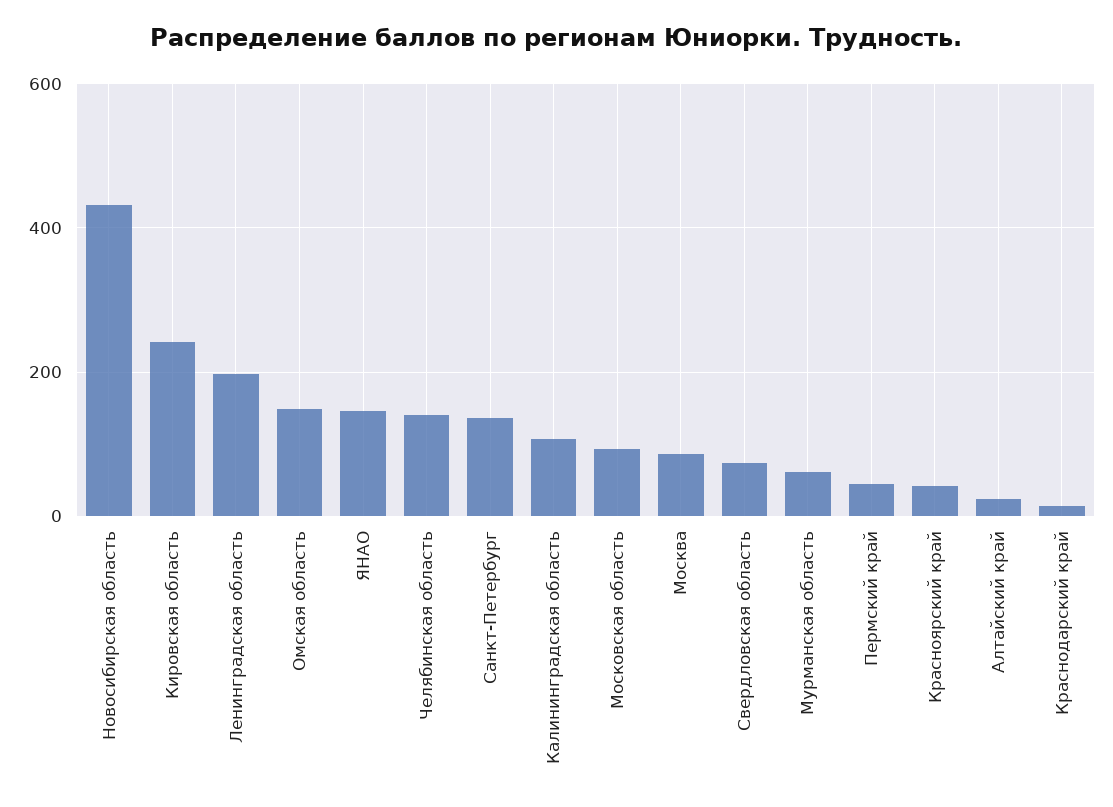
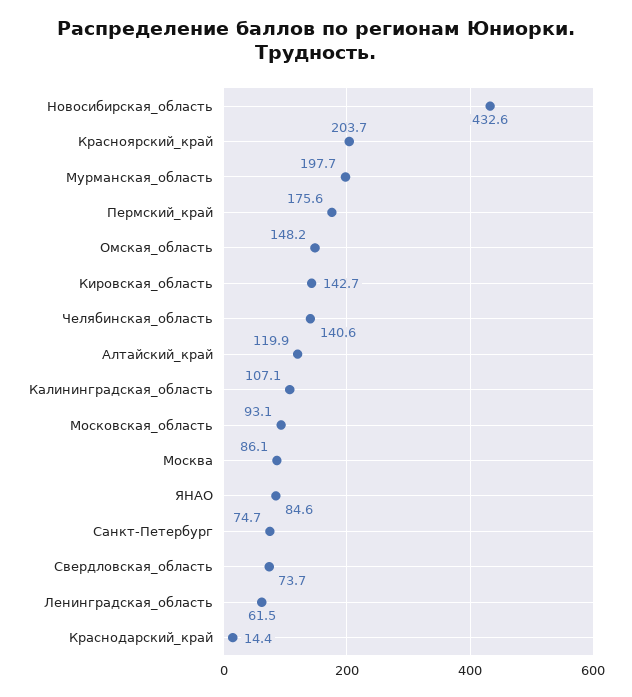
Кировская область: 240 -> 142.7
Ленинградская область: 200 -> 61.5
ЯНАО: 140 -> 84.6
Санкт-Петербург: 140 -> 74.7
Мурманская область: 60 -> 197.7
Пермский край: 40 -> 175.6
Красноярский край: 40 -> 203.7
Алтайский край: 20 -> 119.9

